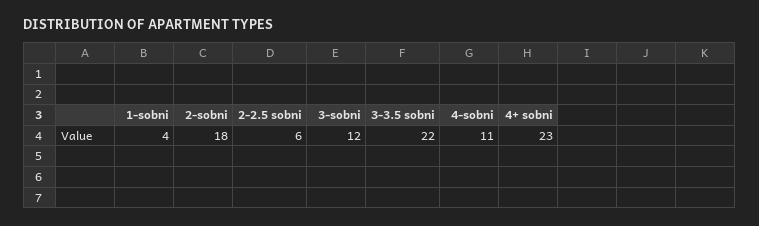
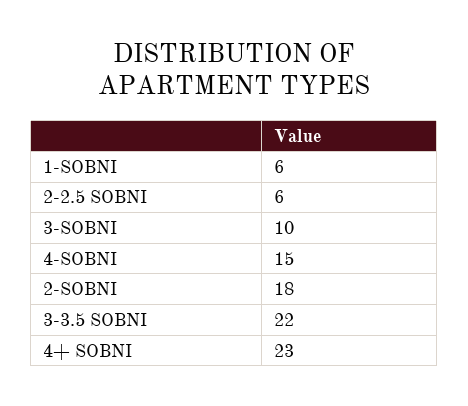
1-sobni: 4 -> 6
3-sobni: 12 -> 10
4-sobni: 11 -> 15

